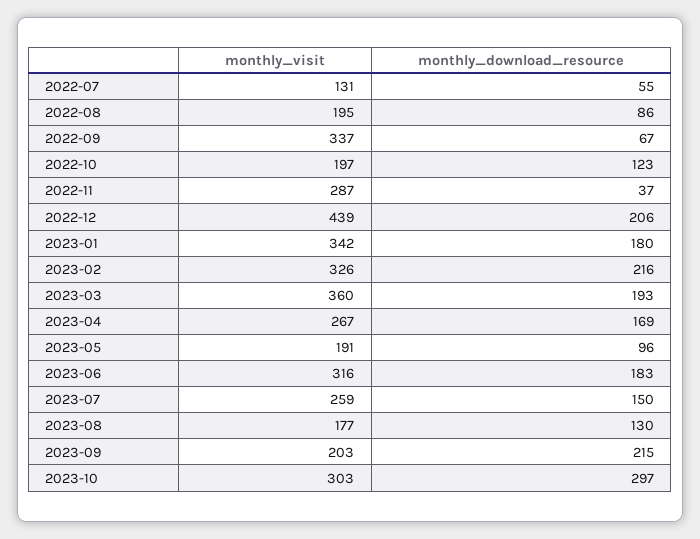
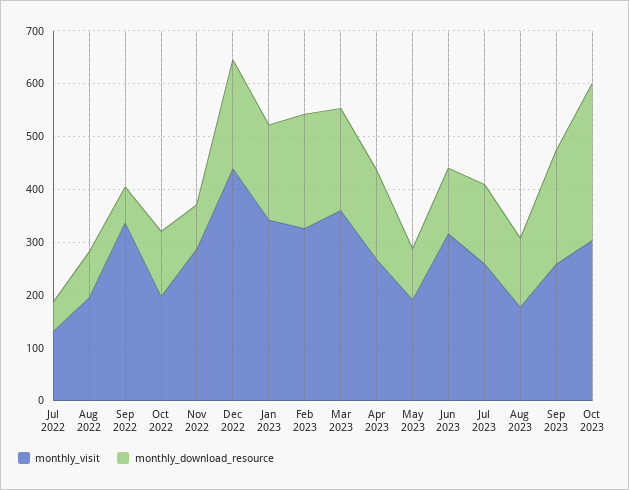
monthly_download_resource, 2022-11: 37 -> 80
monthly_download_resource, 2023-06: 183 -> 120
monthly_visit, 2023-09: 203 -> 260

